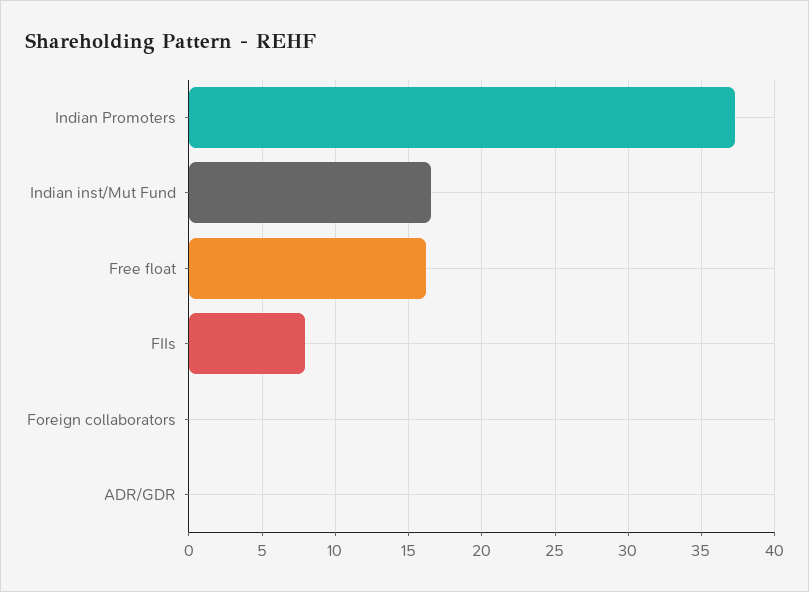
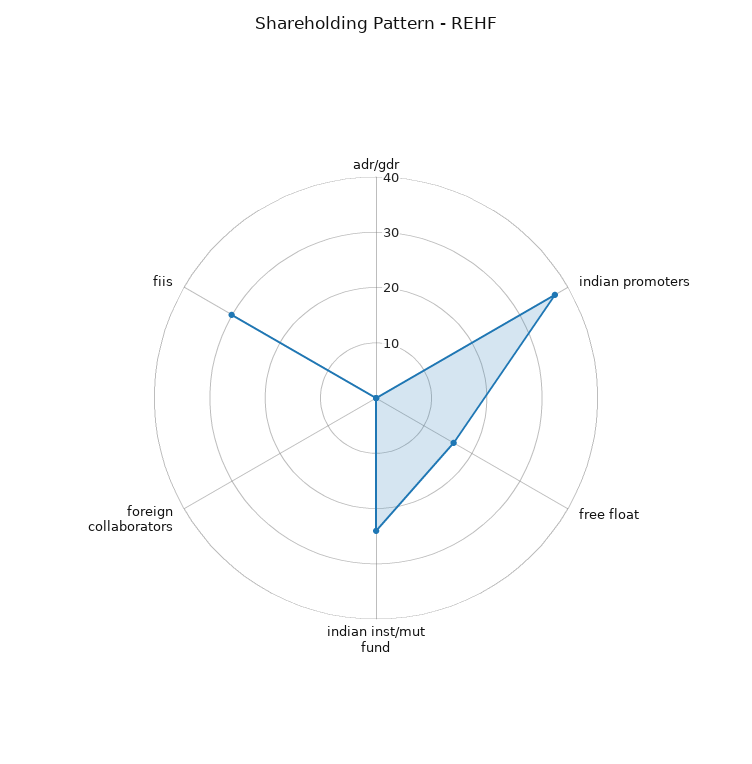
Indian inst/Mut Fund: 16.5 -> 24
FIIs: 8 -> 30

